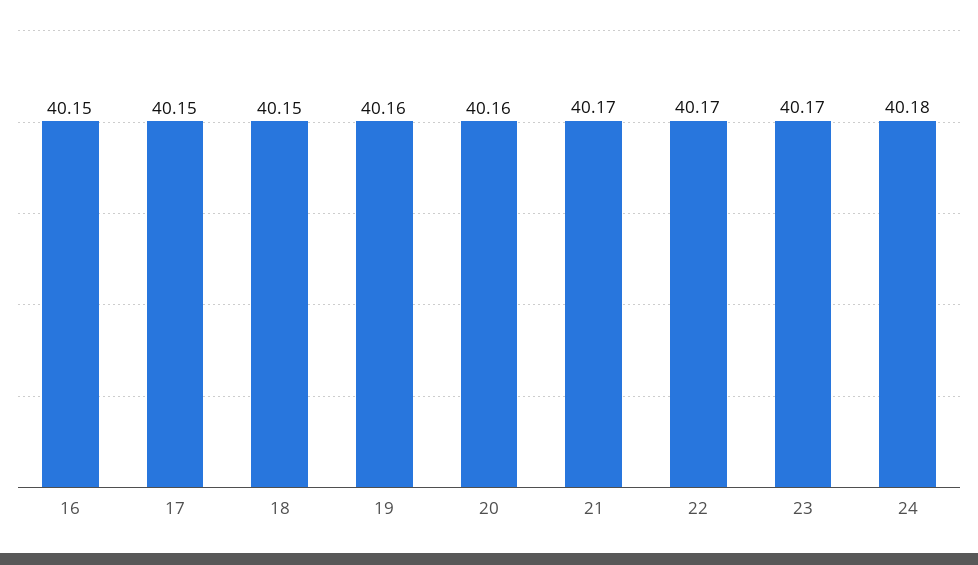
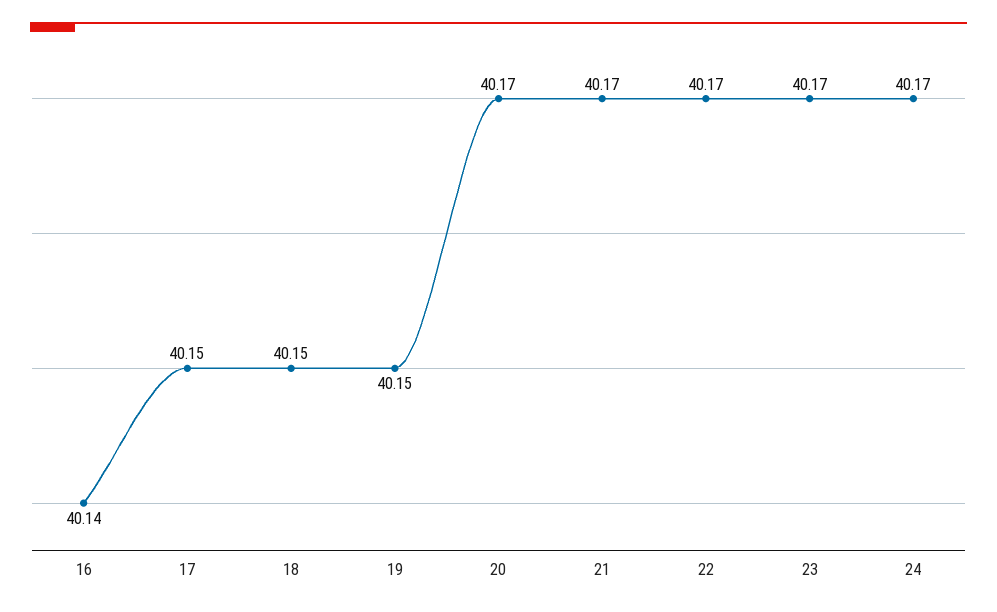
16: 40.15 -> 40.14
19: 40.16 -> 40.15
20: 40.16 -> 40.17
24: 40.18 -> 40.17

